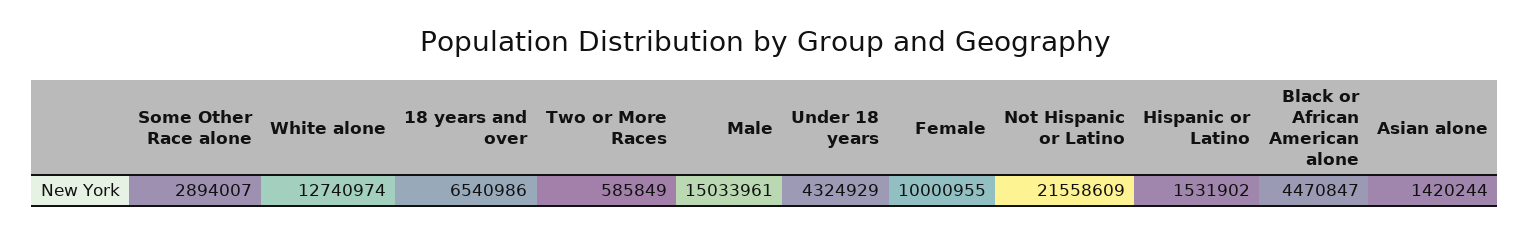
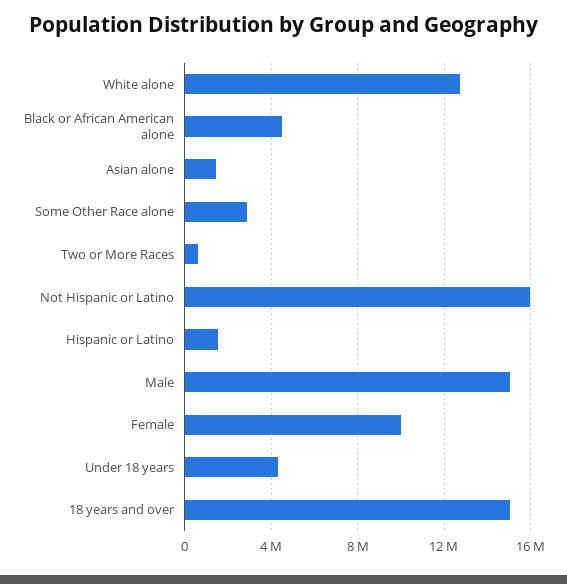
18 years and over: 6540986 -> 15000000
Not Hispanic or Latino: 21558609 -> 16000000

